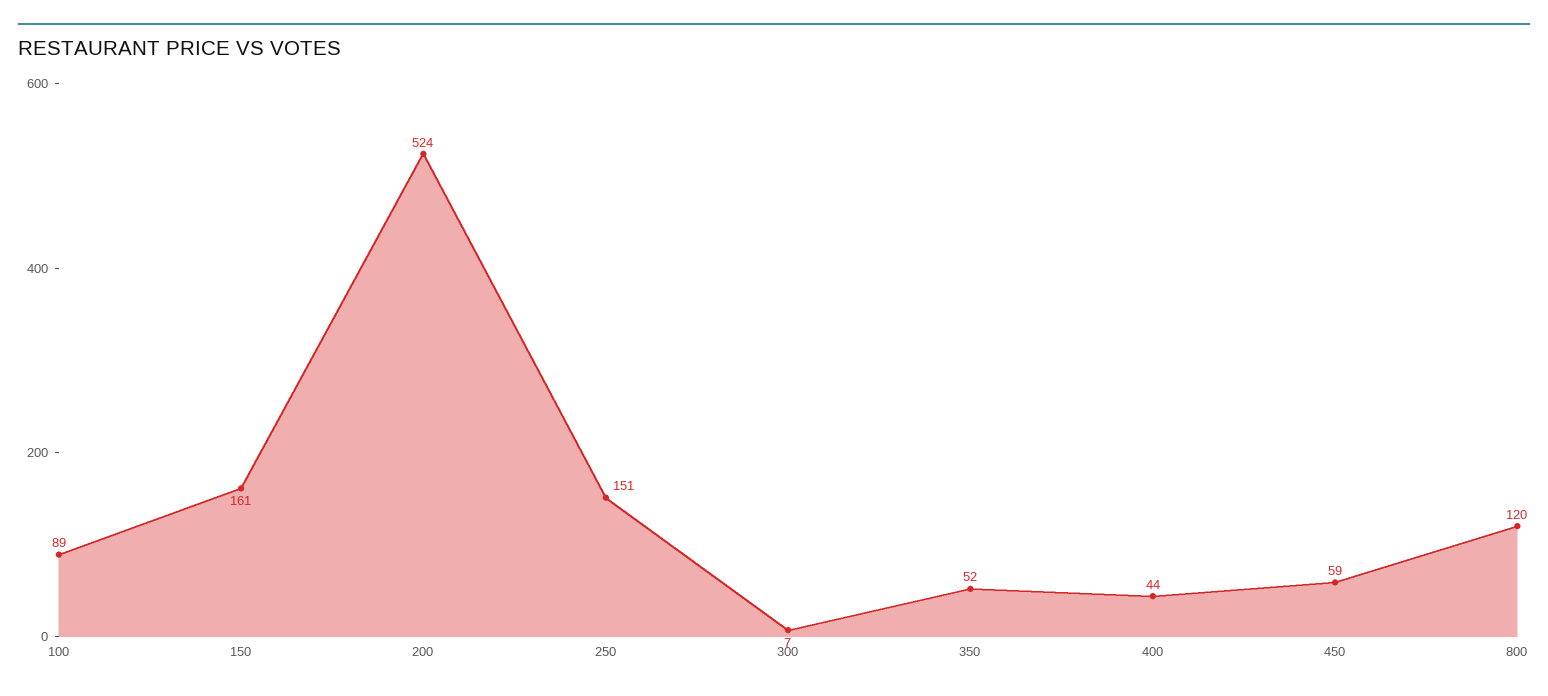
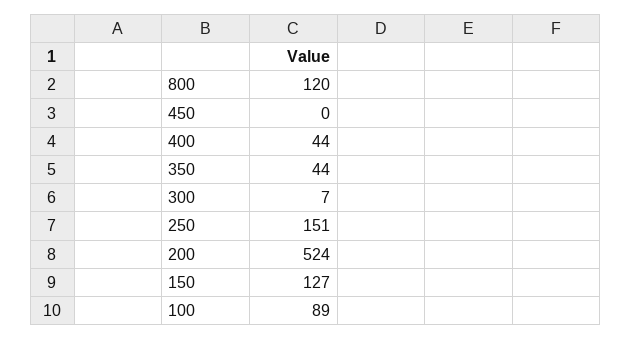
150: 161 -> 127
350: 52 -> 44
450: 59 -> 0

